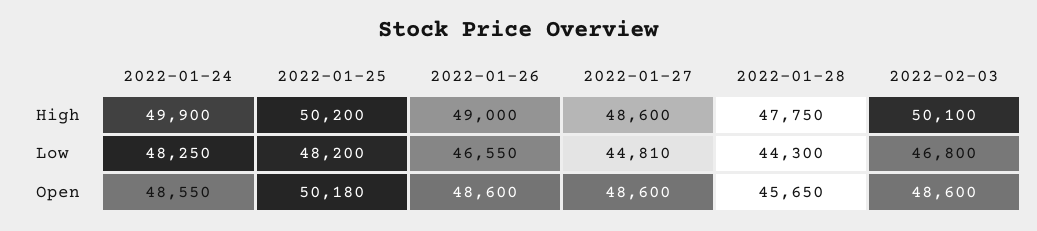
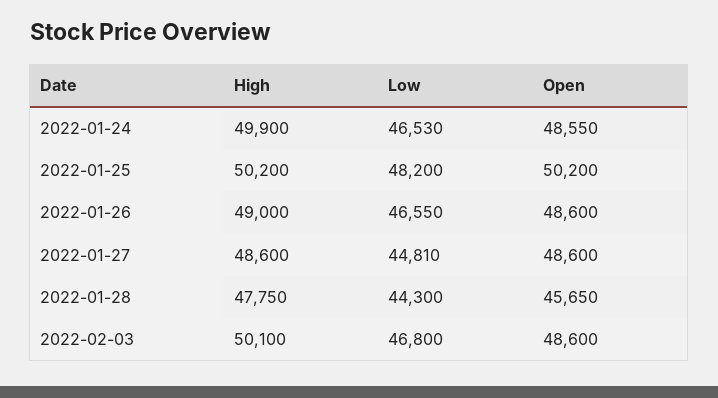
2022-01-24, Low: 48250 -> 46530
2022-01-25, Open: 50180 -> 50200

